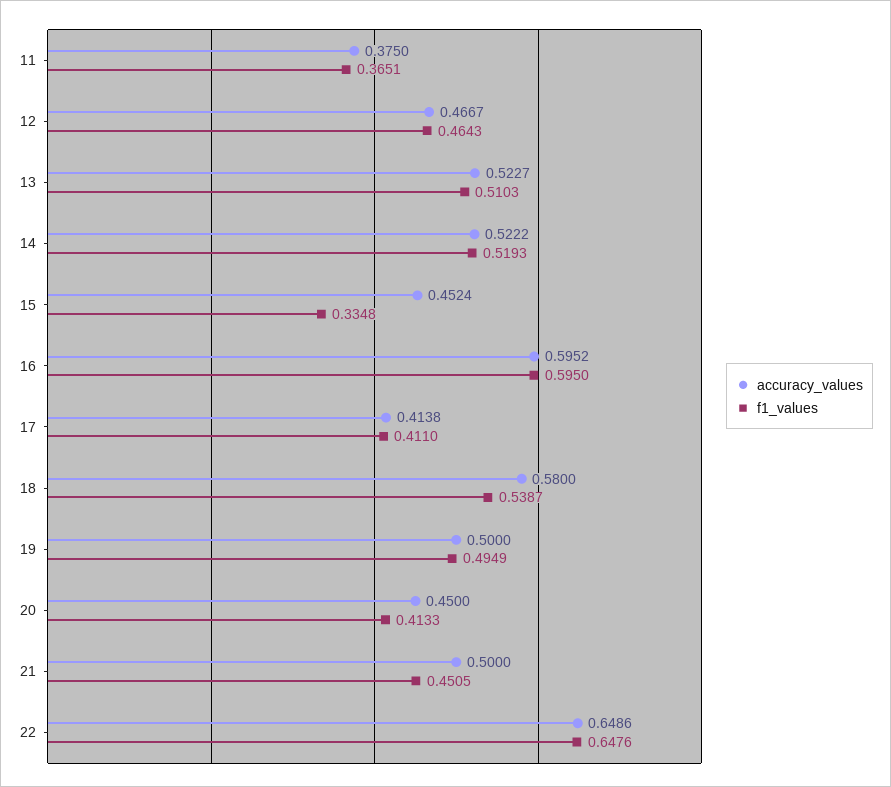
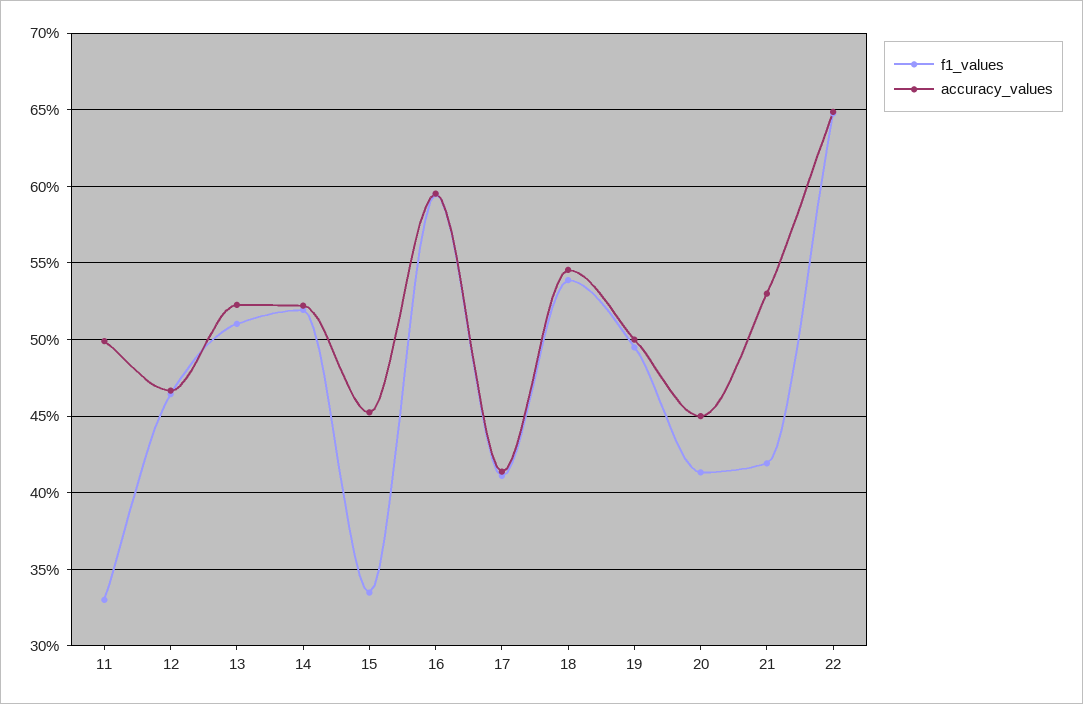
accuracy_values, 11: 0.375 -> 0.5
f1_values, 11: 0.3651 -> 0.33
accuracy_values, 18: 0.58 -> 0.545
accuracy_values, 21: 0.5 -> 0.53
f1_values, 21: 0.4505 -> 0.42

